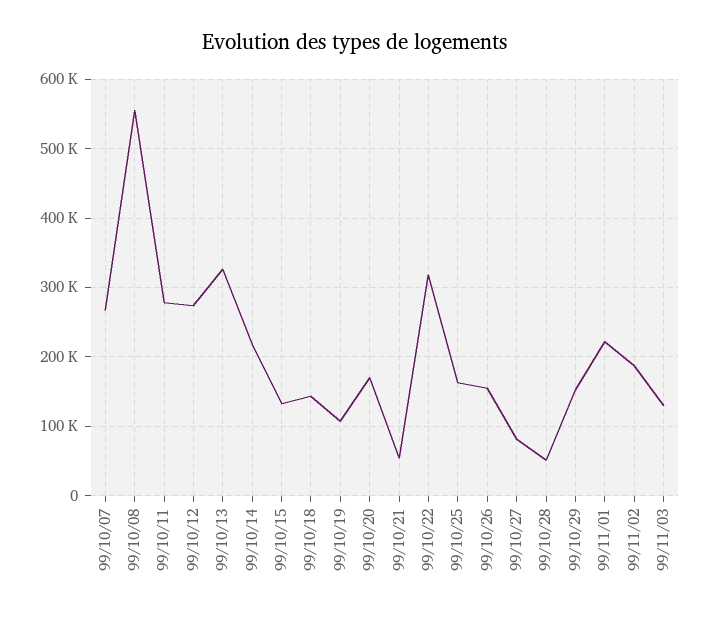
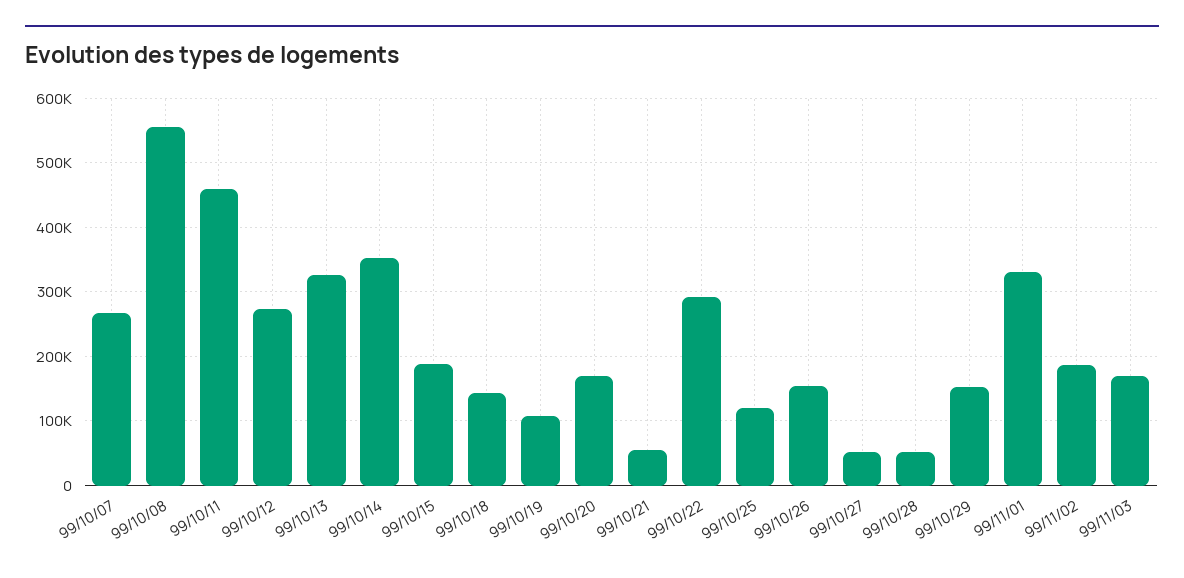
99/10/11: 280000 -> 460000
99/10/14: 220000 -> 350000
99/10/15: 130000 -> 190000
99/10/22: 320000 -> 290000
99/10/25: 160000 -> 120000
99/10/27: 80000 -> 50000
99/11/01: 220000 -> 330000
99/11/03: 130000 -> 170000

